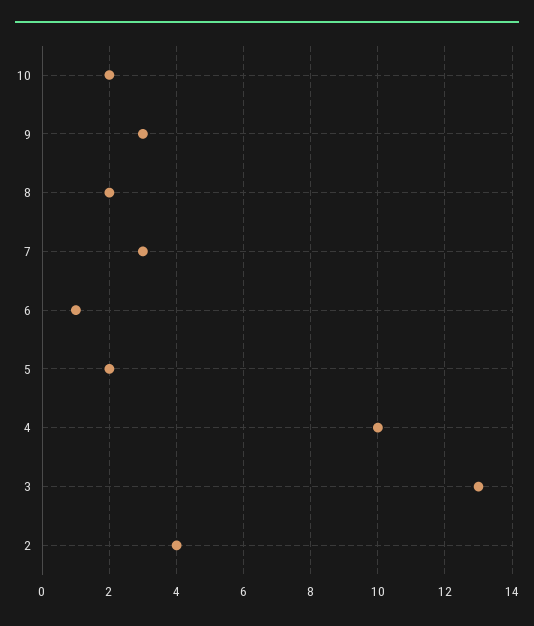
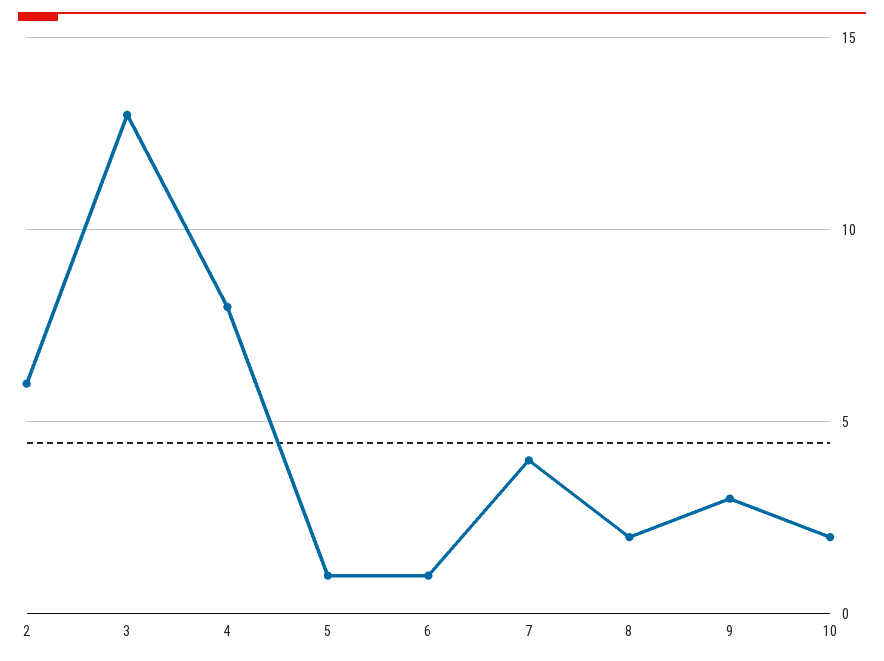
7: 3 -> 4
5: 2 -> 1
4: 10 -> 8
2: 4 -> 6

